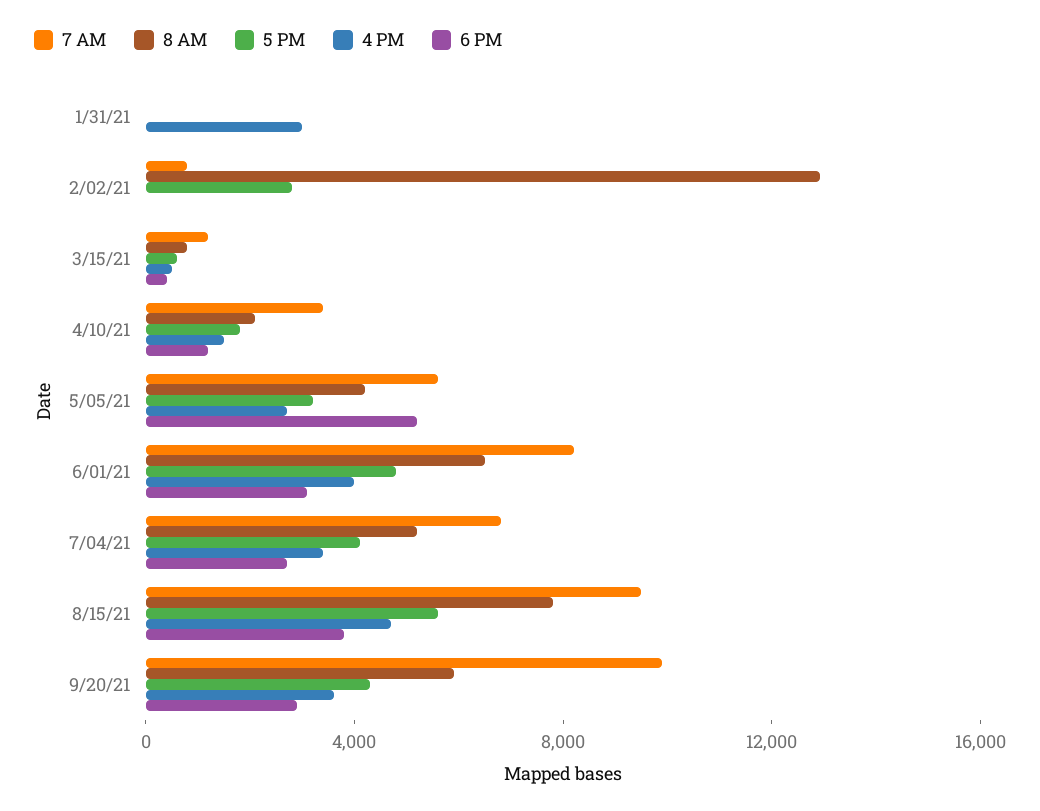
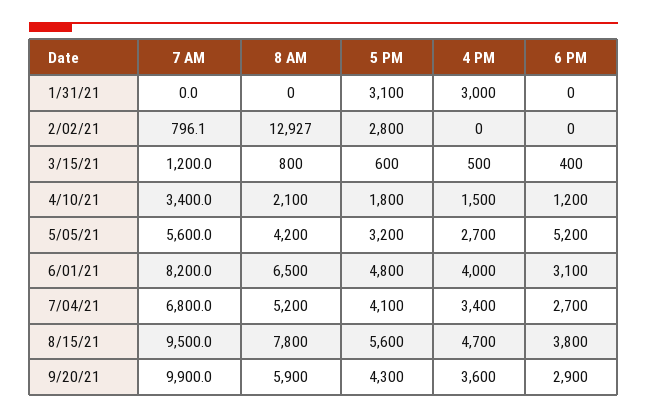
5 PM, 1/31/21: 0 -> 3100

